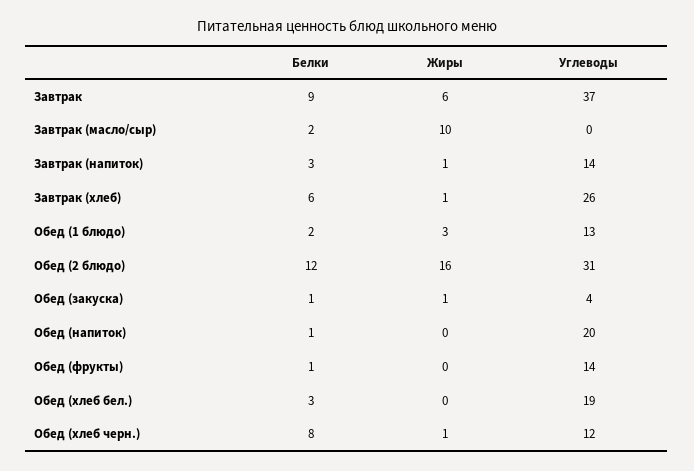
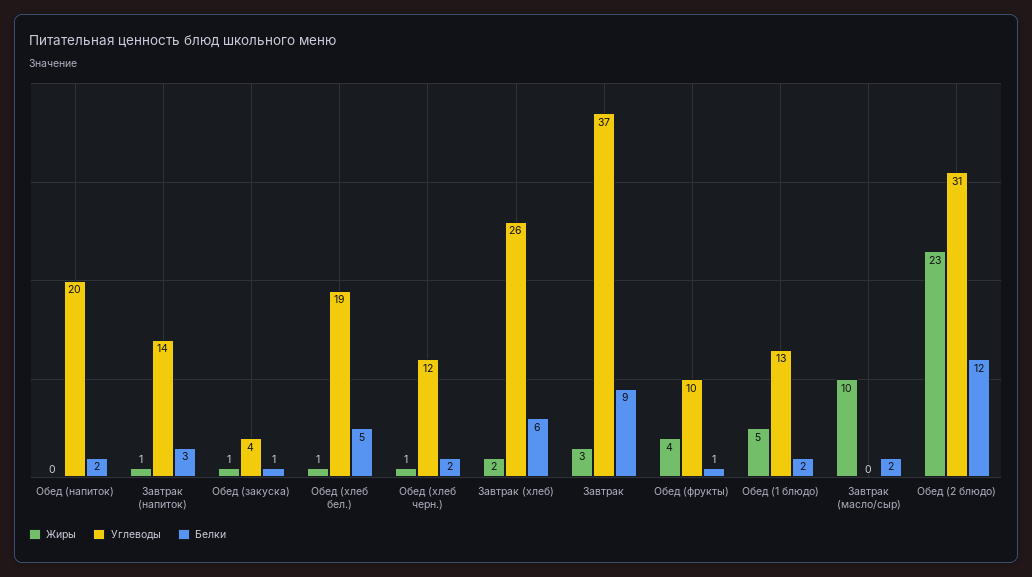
Жиры, Завтрак: 6 -> 3
Жиры, Завтрак (хлеб): 1 -> 2
Жиры, Обед (1 блюдо): 3 -> 5
Жиры, Обед (2 блюдо): 16 -> 23
Белки, Обед (напиток): 1 -> 2
Жиры, Обед (фрукты): 0 -> 4
Углеводы, Обед (фрукты): 14 -> 10
Белки, Обед (хлеб бел.): 3 -> 5
Жиры, Обед (хлеб бел.): 0 -> 1
Белки, Обед (хлеб черн.): 8 -> 2

